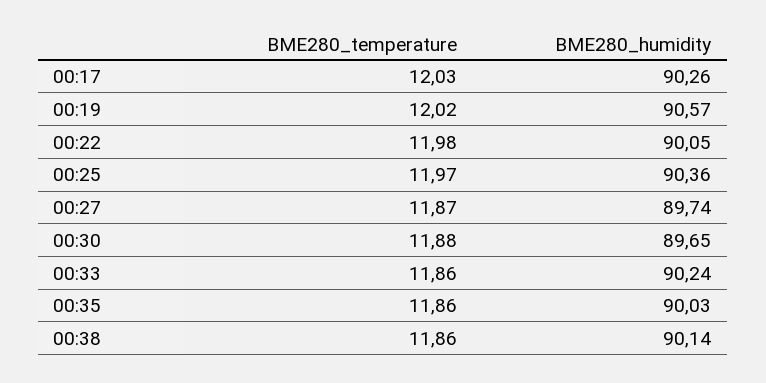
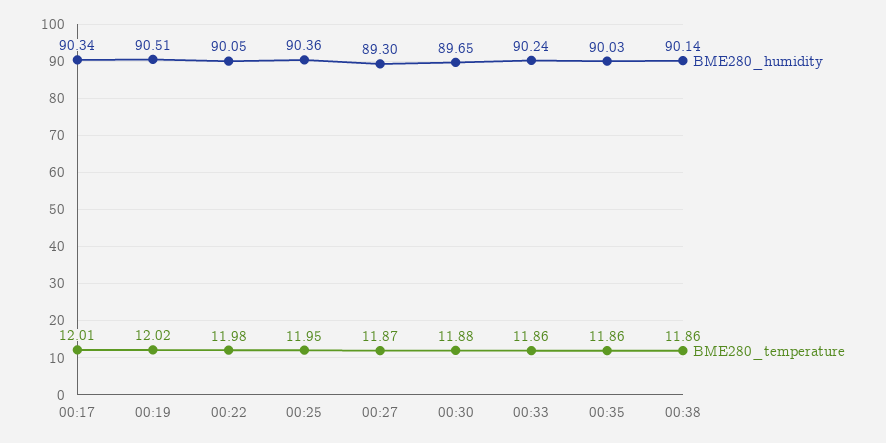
BME280_temperature, 00:17: 12.03 -> 12.01
BME280_humidity, 00:17: 90.26 -> 90.34
BME280_humidity, 00:19: 90.57 -> 90.51
BME280_temperature, 00:25: 11.97 -> 11.95
BME280_humidity, 00:27: 89.74 -> 89.3

